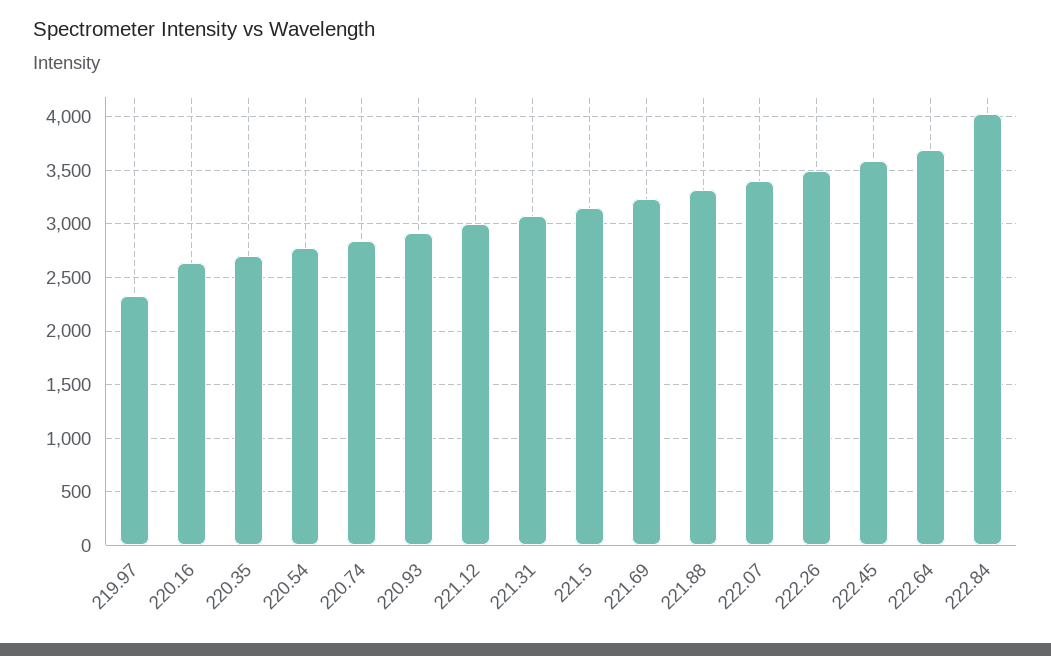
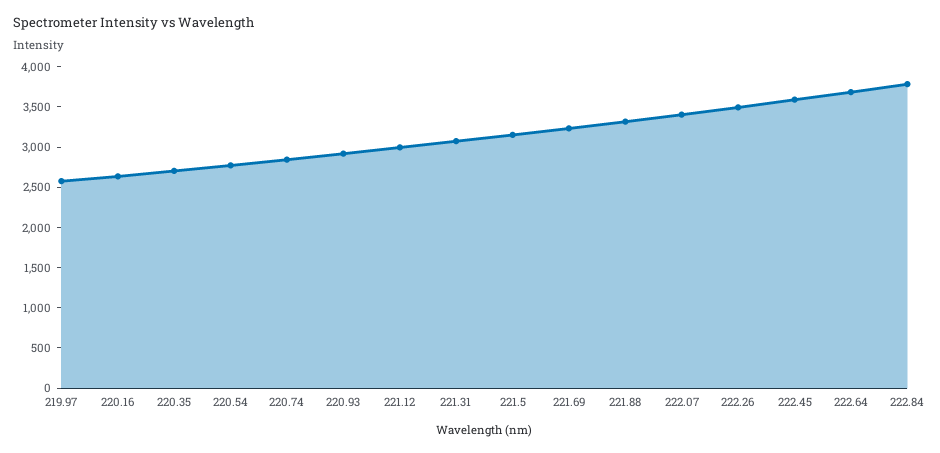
219.97: 2300 -> 2600
222.84: 4000 -> 3800

